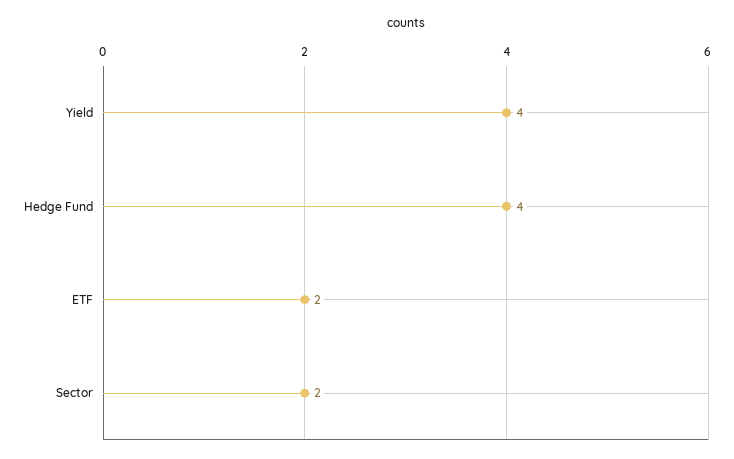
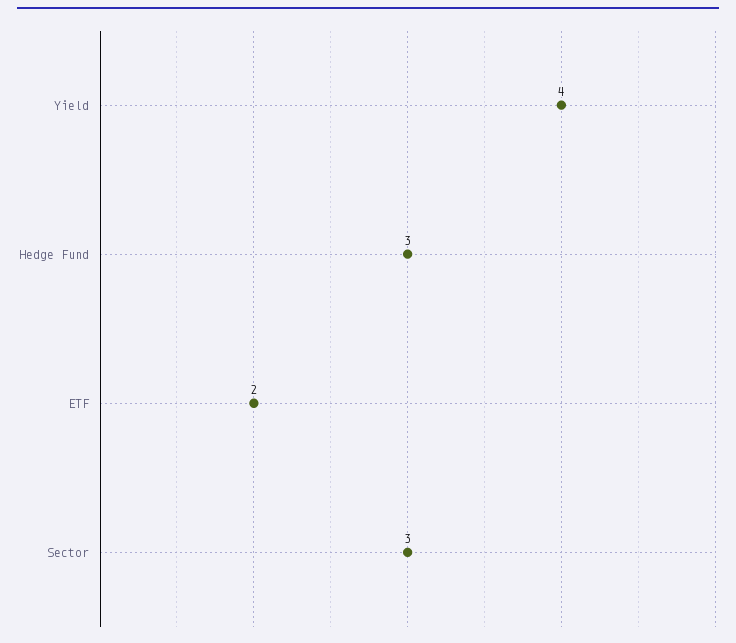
Hedge Fund: 4 -> 3
Sector: 2 -> 3

